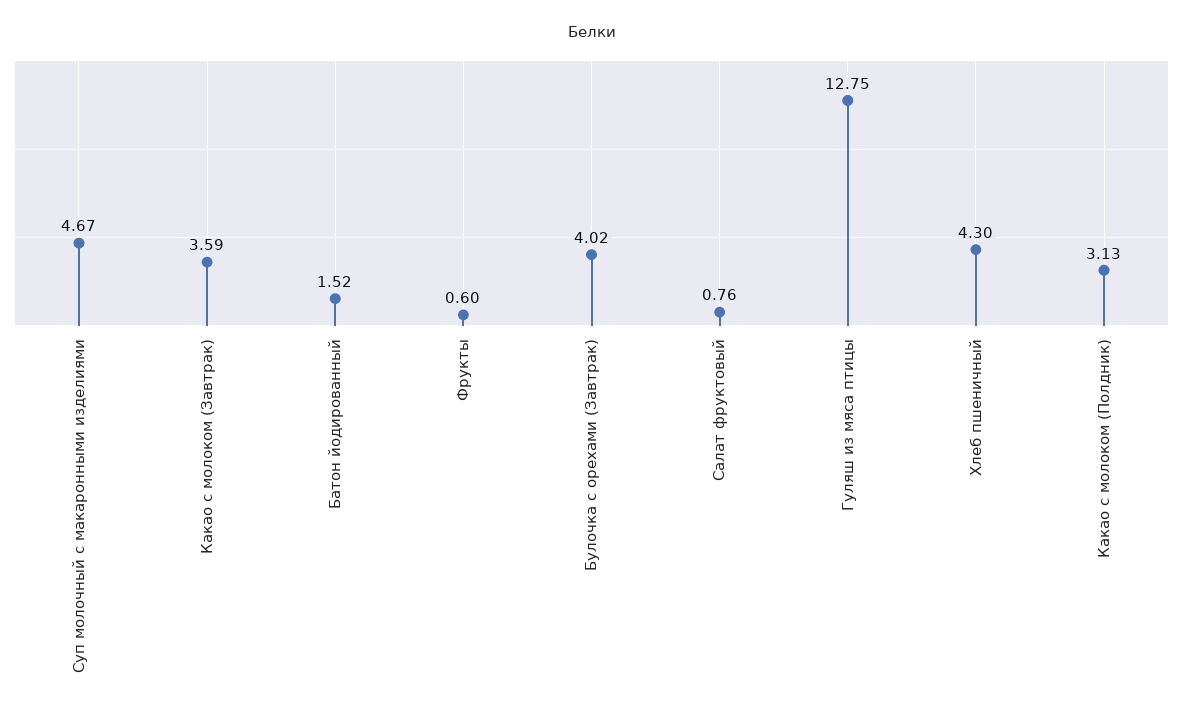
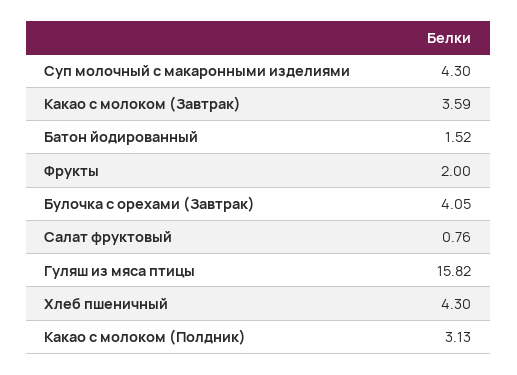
Суп молочный с макаронными изделиями: 4.67 -> 4.3
Фрукты: 0.6 -> 2
Булочка с орехами (Завтрак): 4.02 -> 4.05
Гуляш из мяса птицы: 12.75 -> 15.82

